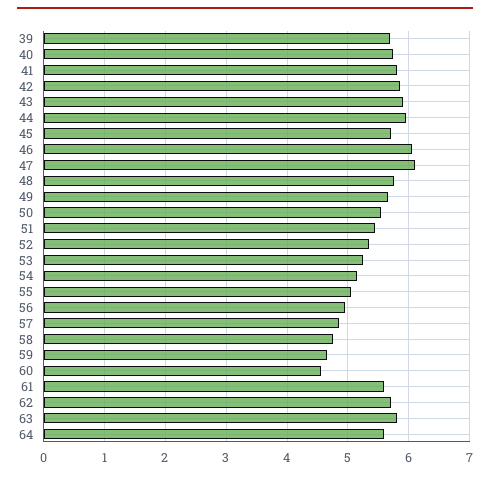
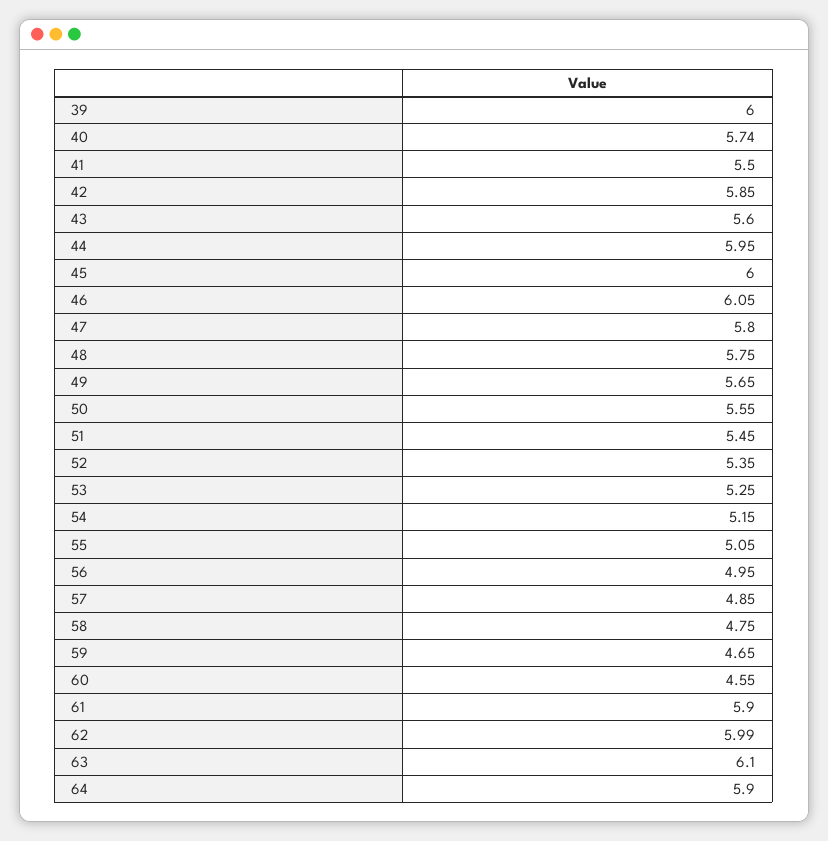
39: 5.7 -> 6
41: 5.8 -> 5.5
43: 5.9 -> 5.6
45: 5.7 -> 6
47: 6.1 -> 5.8
61: 5.6 -> 5.9
62: 5.7 -> 5.99
63: 5.8 -> 6.1
64: 5.6 -> 5.9

